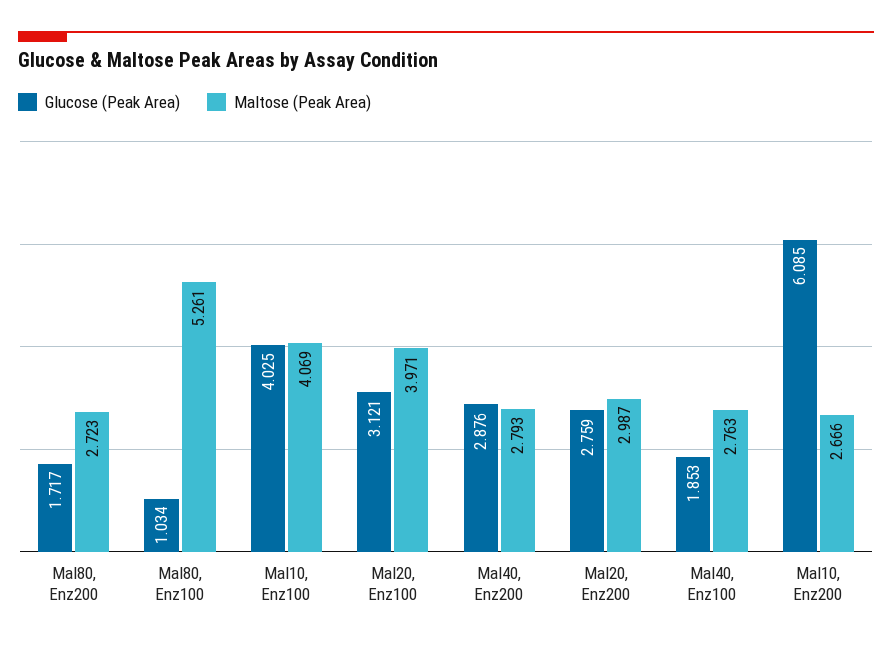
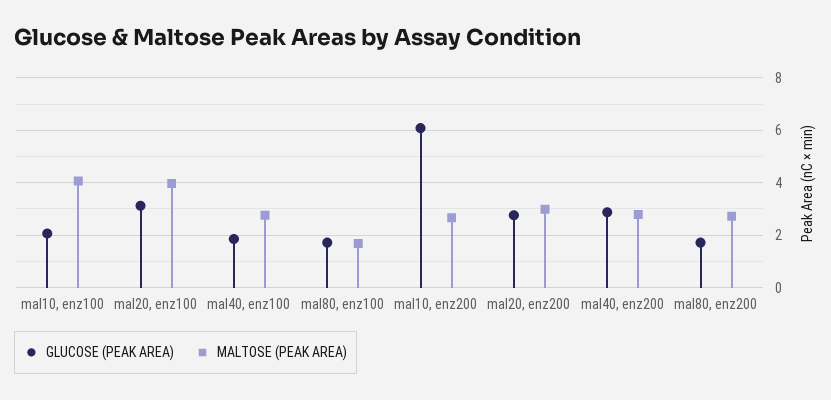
Glucose (Peak Area), Mal80, Enz100: 1.034 -> 1.75
Maltose (Peak Area), Mal80, Enz100: 5.261 -> 1.75
Glucose (Peak Area), Mal10, Enz100: 4.025 -> 2

